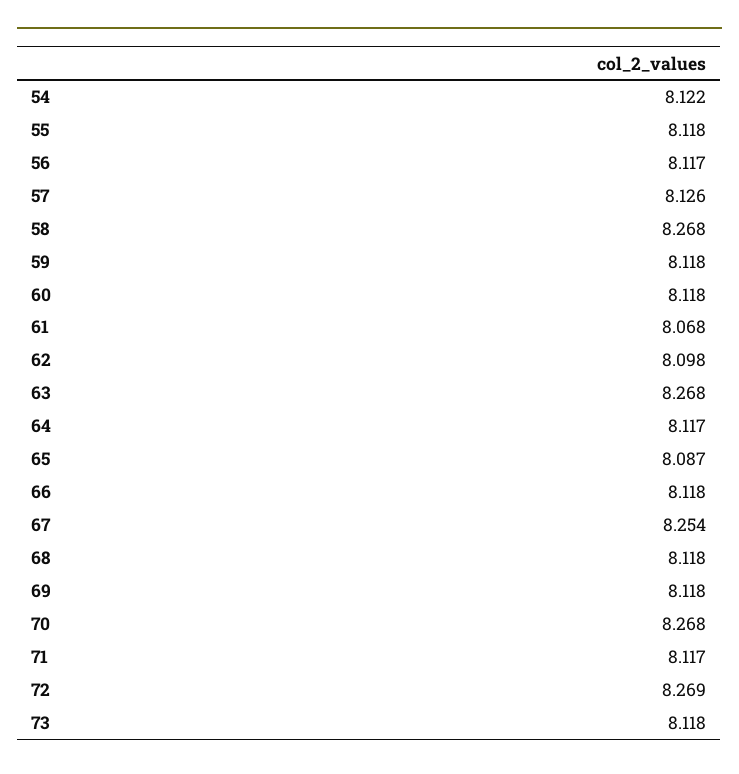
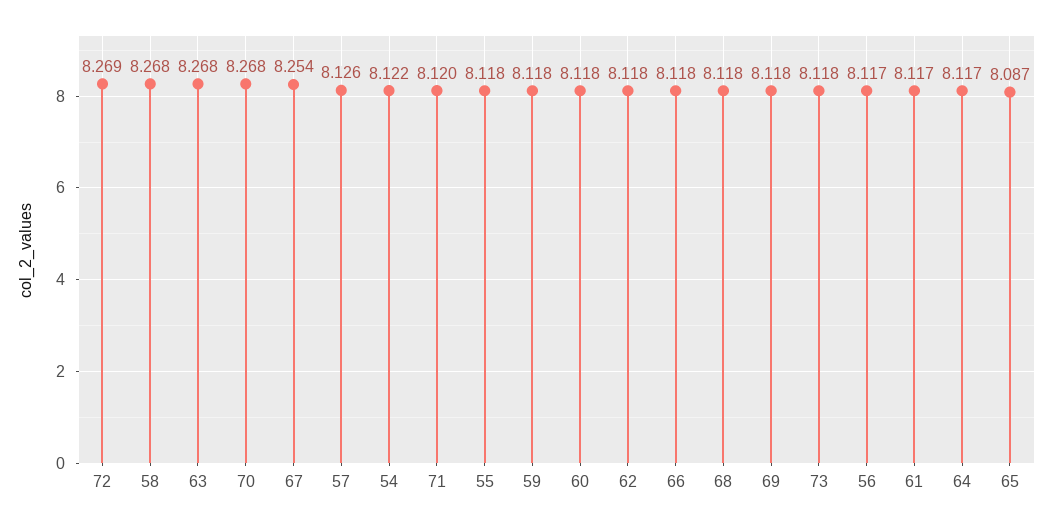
61: 8.068 -> 8.117
62: 8.098 -> 8.118
71: 8.117 -> 8.12

